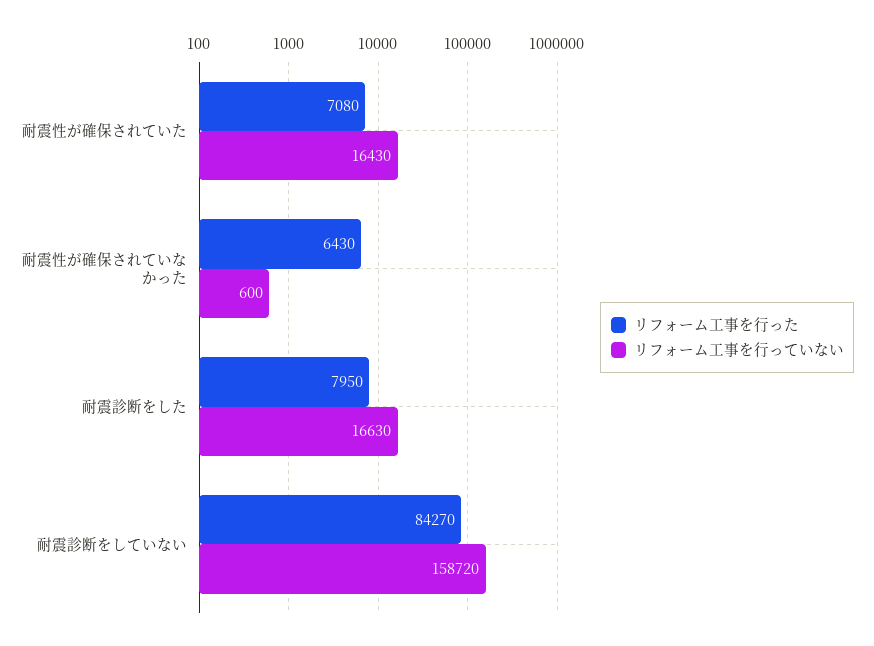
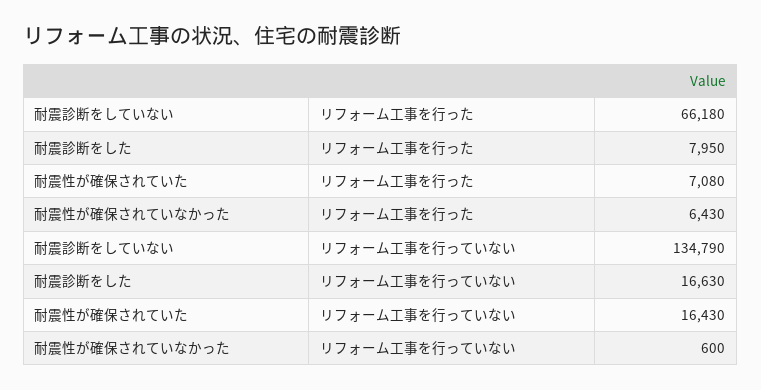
リフォーム工事を行った, 耐震診断をしていない: 84270 -> 66180
リフォーム工事を行っていない, 耐震診断をしていない: 158720 -> 134790

